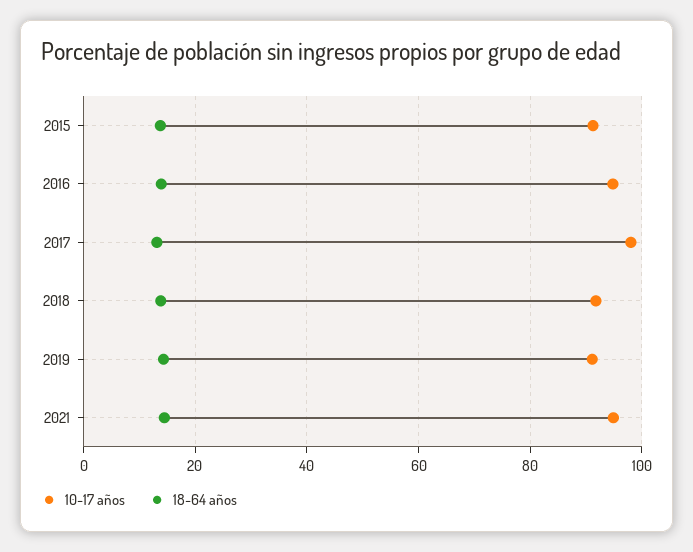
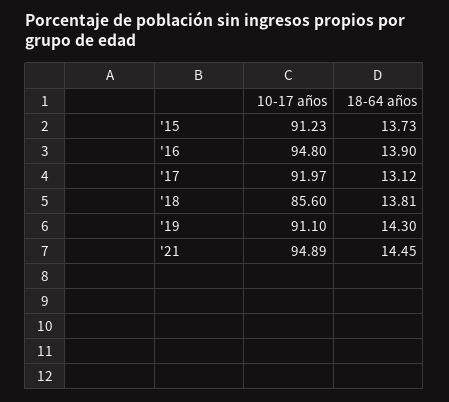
10-17 años, 2017: 98 -> 91.97
10-17 años, 2018: 92 -> 85.6

